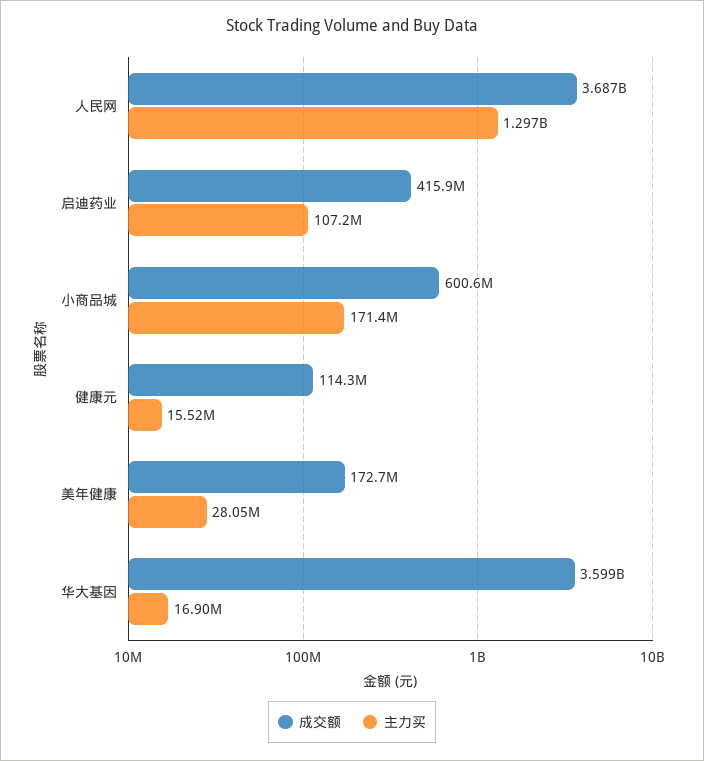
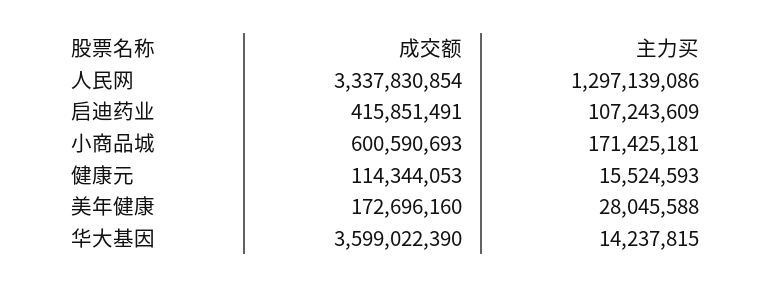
成交额, 人民网: 3687000000 -> 3337830854
主力买, 华大基因: 16900000 -> 14237815

